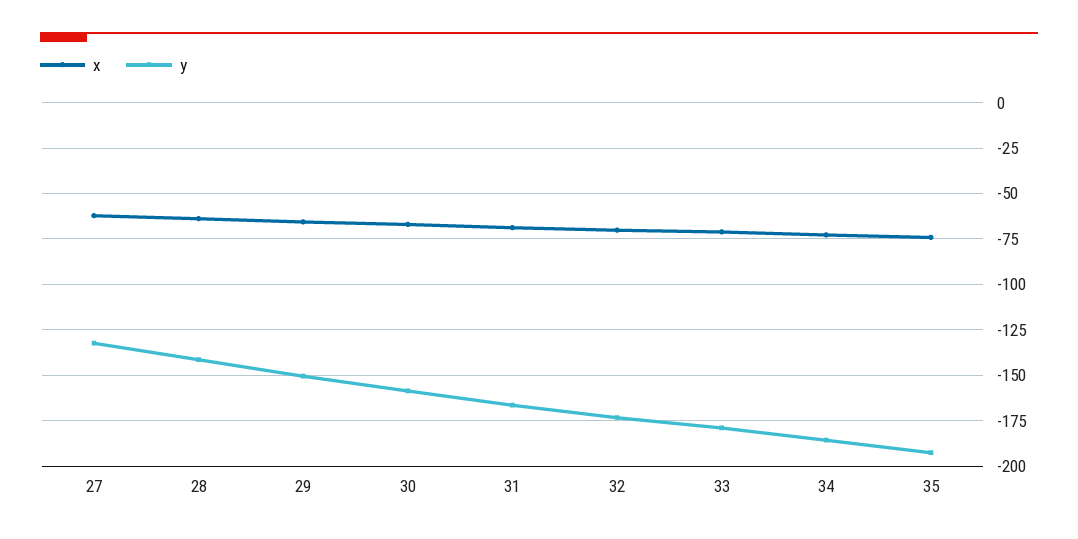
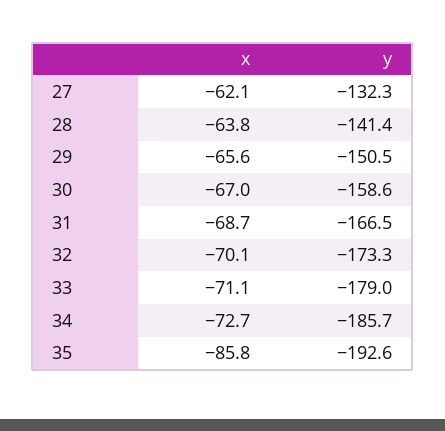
x, 35: -75 -> -85.8

